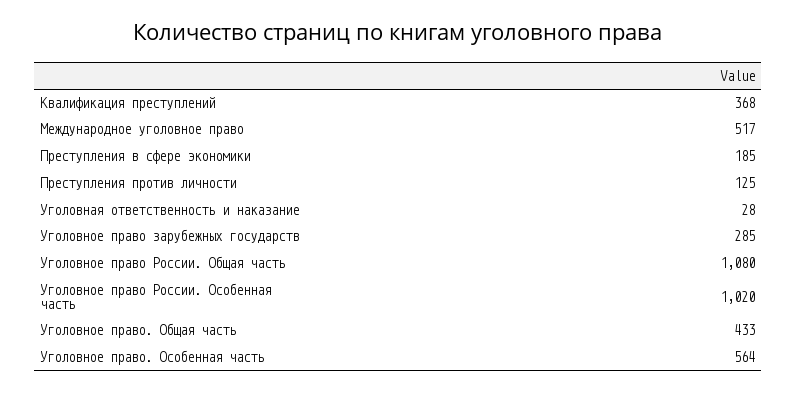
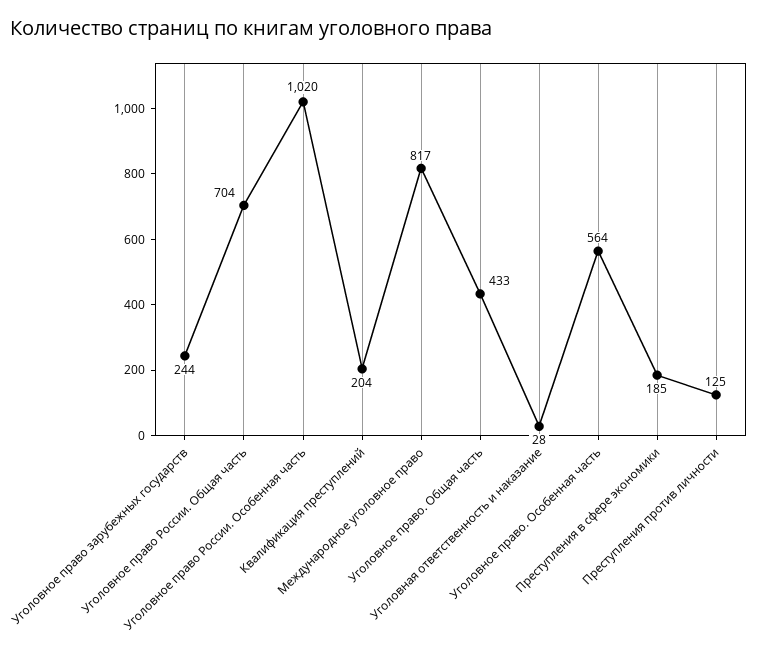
Квалификация преступлений: 368 -> 204
Международное уголовное право: 517 -> 817
Уголовное право зарубежных государств: 285 -> 244
Уголовное право России. Общая часть: 1080 -> 704

